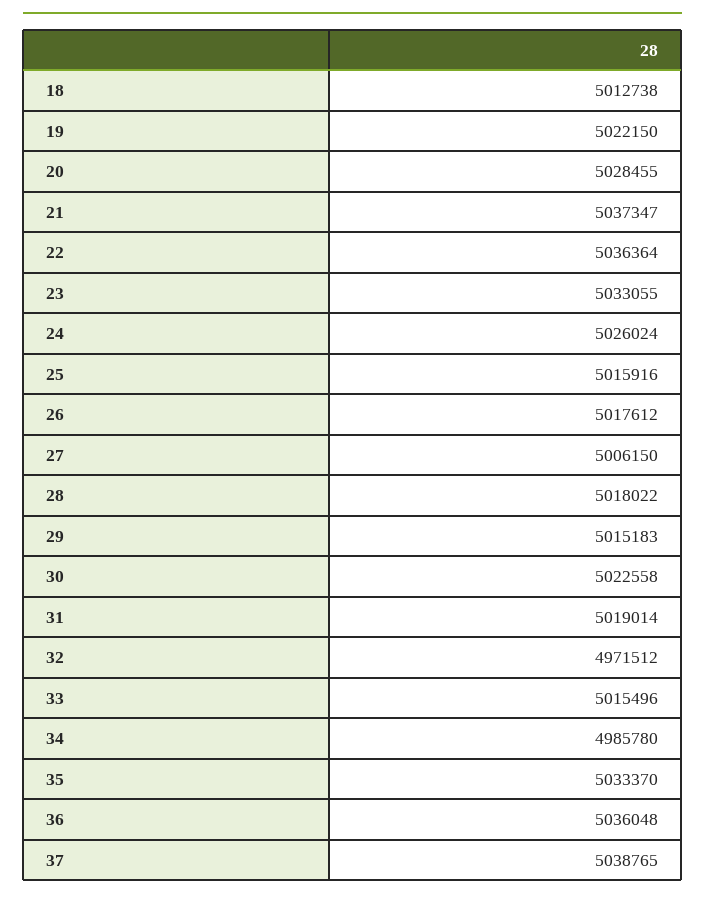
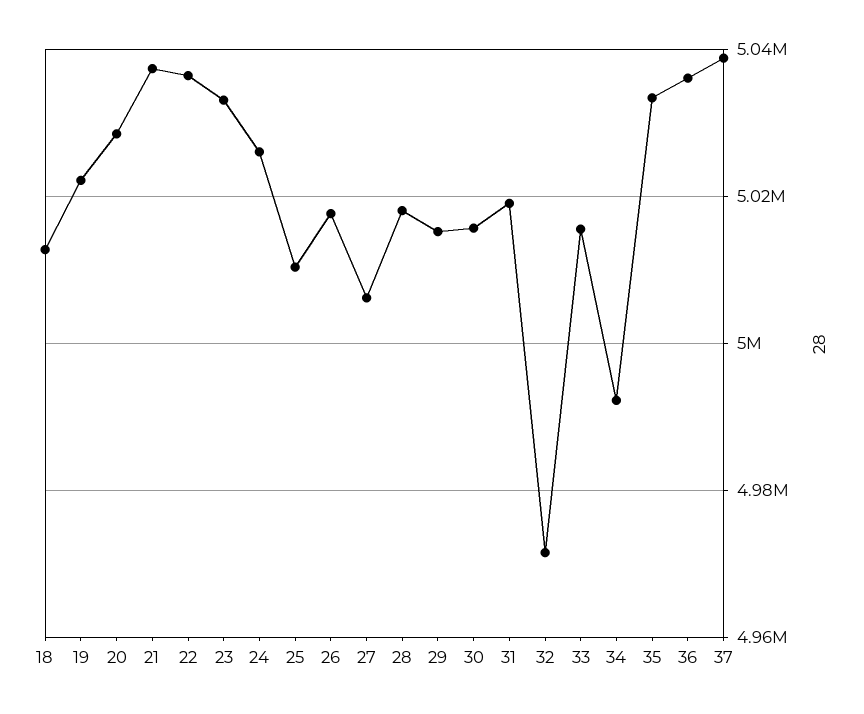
25: 5015916 -> 5010000
30: 5022558 -> 5016000
34: 4985780 -> 4992000

